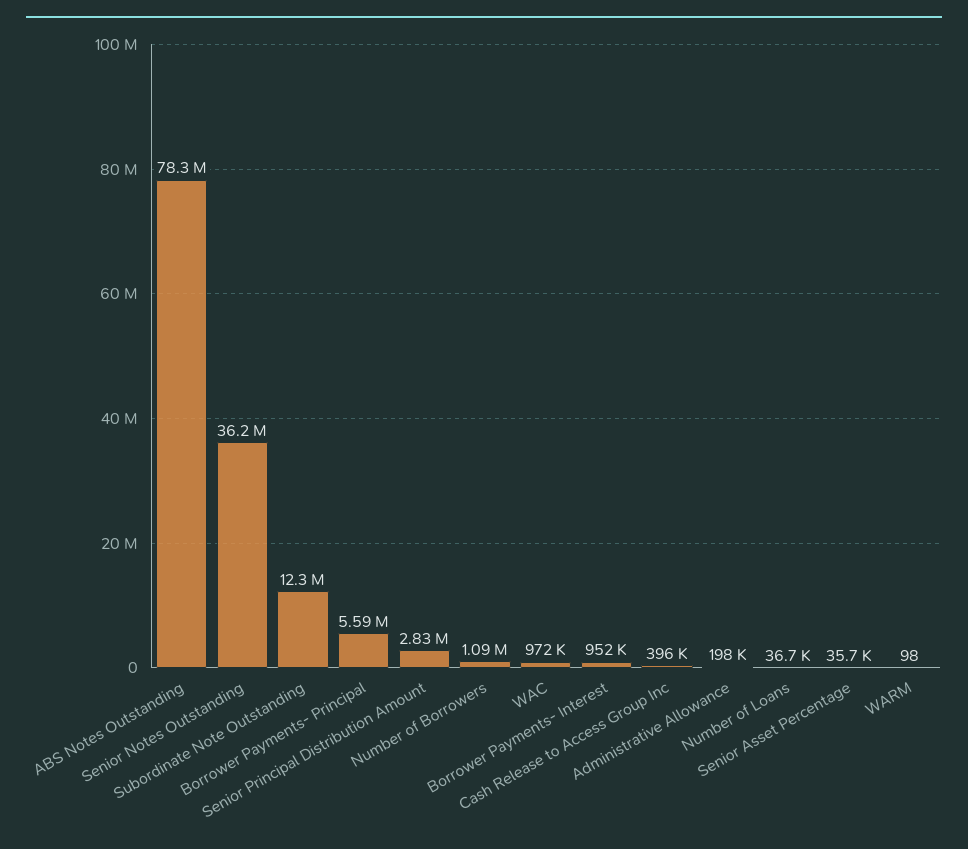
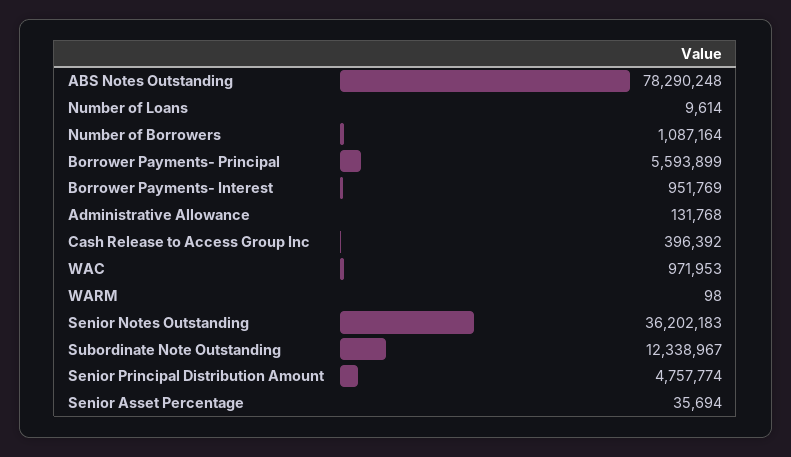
Senior Principal Distribution Amount: 2830000 -> 4757774
Administrative Allowance: 198000 -> 131768
Number of Loans: 36700 -> 9614

